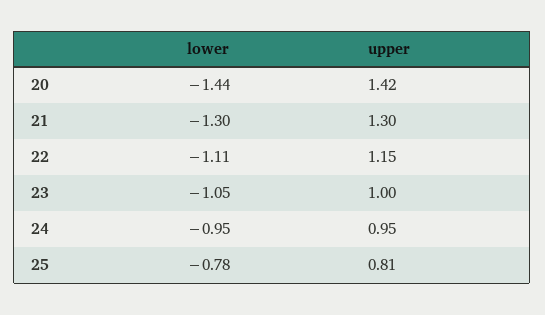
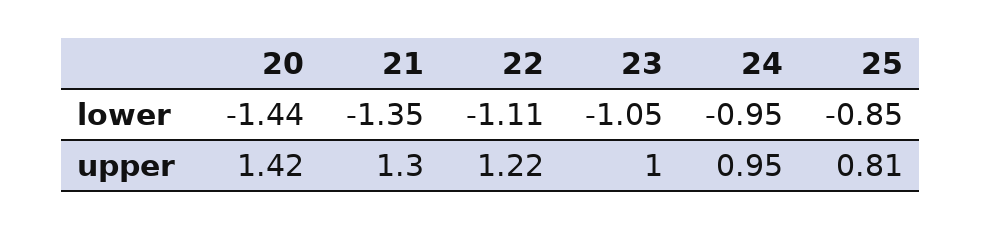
lower, 21: -1.3 -> -1.35
upper, 22: 1.15 -> 1.22
lower, 25: -0.78 -> -0.85

